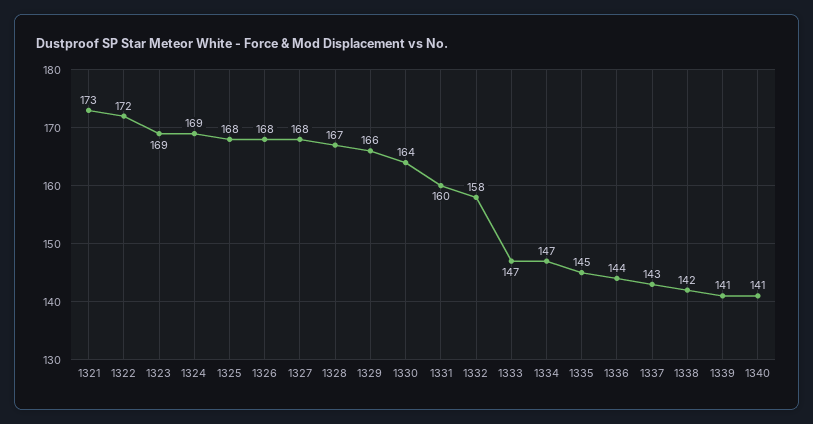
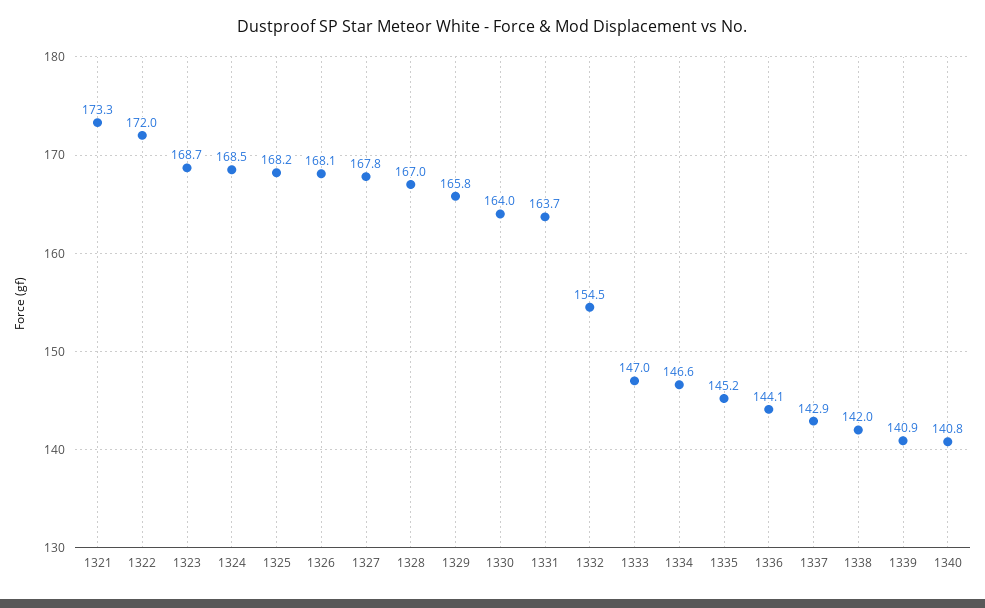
1331: 160 -> 163.7
1332: 158 -> 154.5

